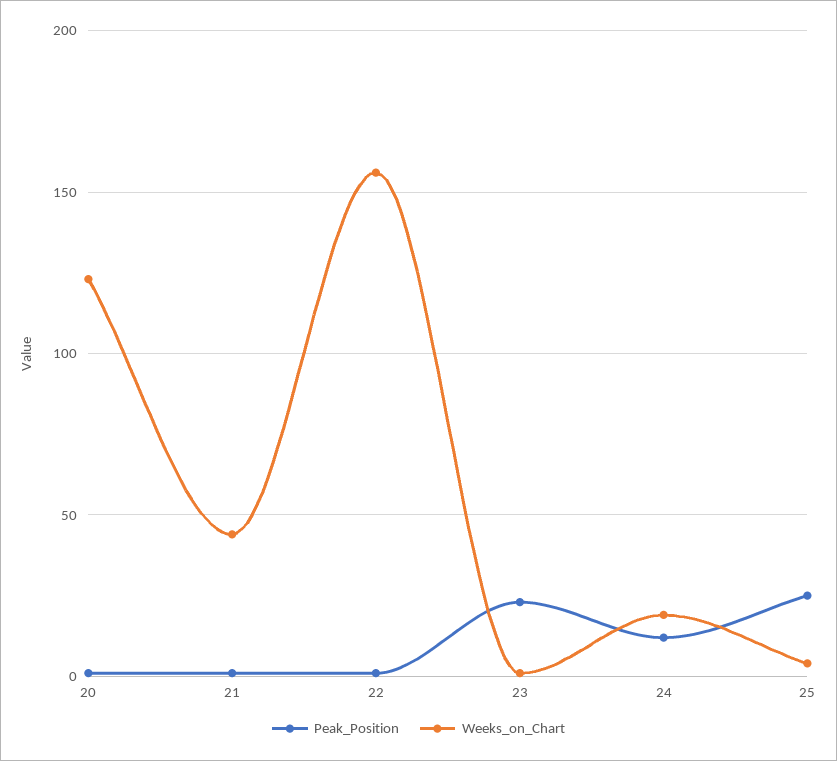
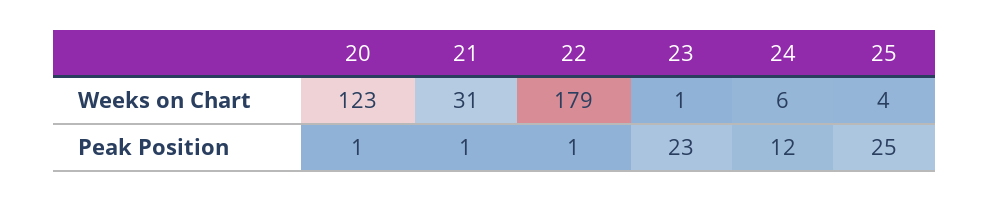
Weeks_on_Chart, 21: 45 -> 31
Weeks_on_Chart, 22: 155 -> 179
Weeks_on_Chart, 24: 20 -> 6

